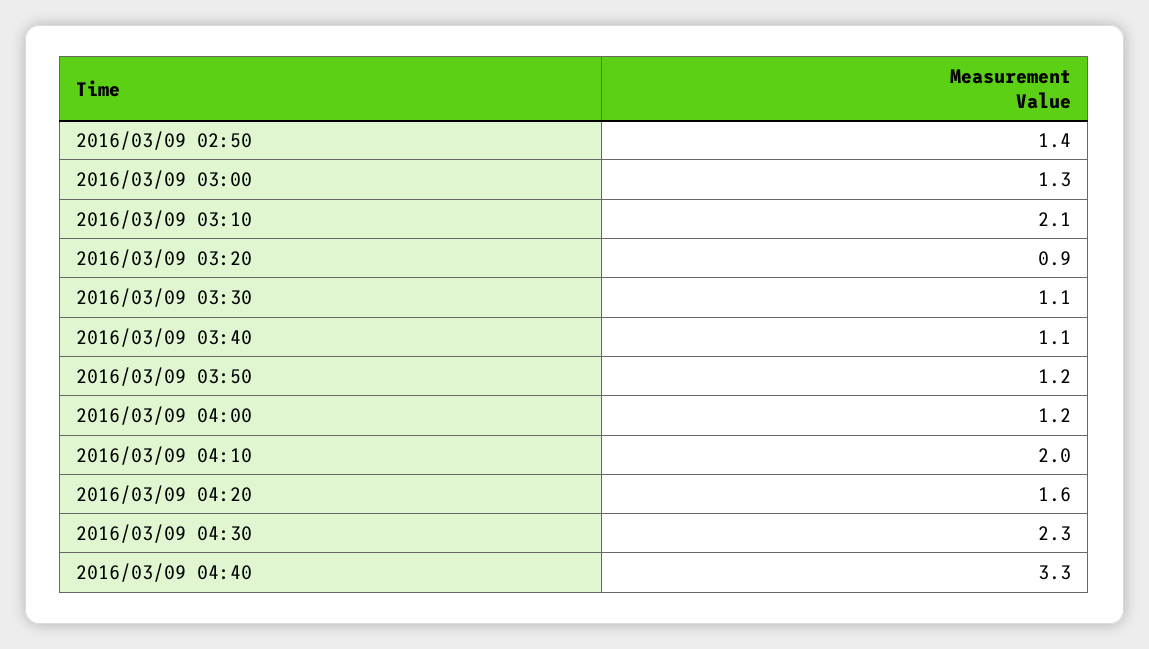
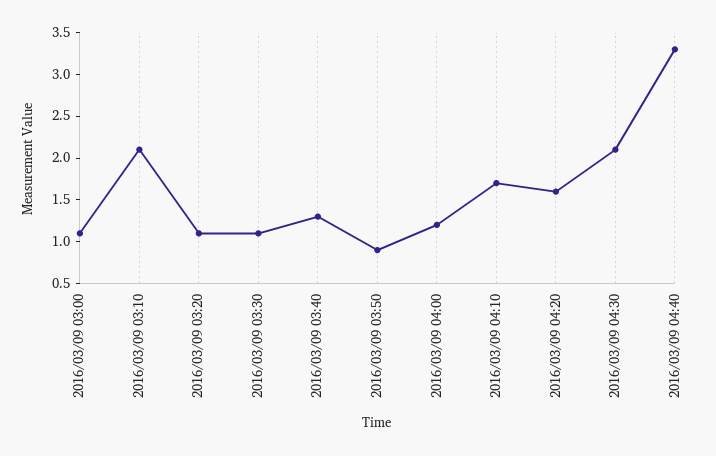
2016/03/09 02:50: 1.4 -> none
2016/03/09 03:00: 1.3 -> 1.1
2016/03/09 03:20: 0.9 -> 1.1
2016/03/09 03:40: 1.1 -> 1.3
2016/03/09 03:50: 1.2 -> 0.9
2016/03/09 04:10: 2 -> 1.7
2016/03/09 04:30: 2.3 -> 2.1

